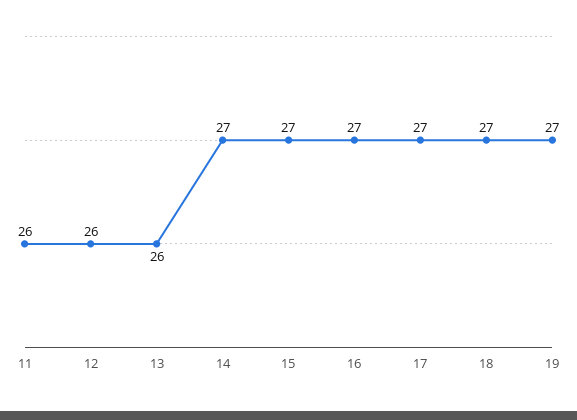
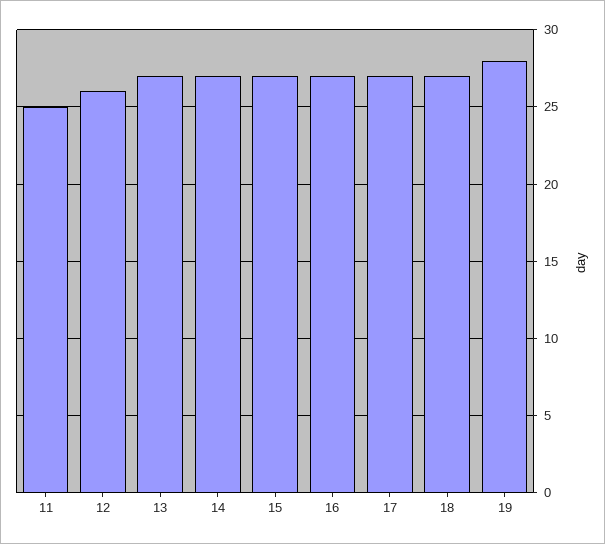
11: 26 -> 25
13: 26 -> 27
19: 27 -> 28

